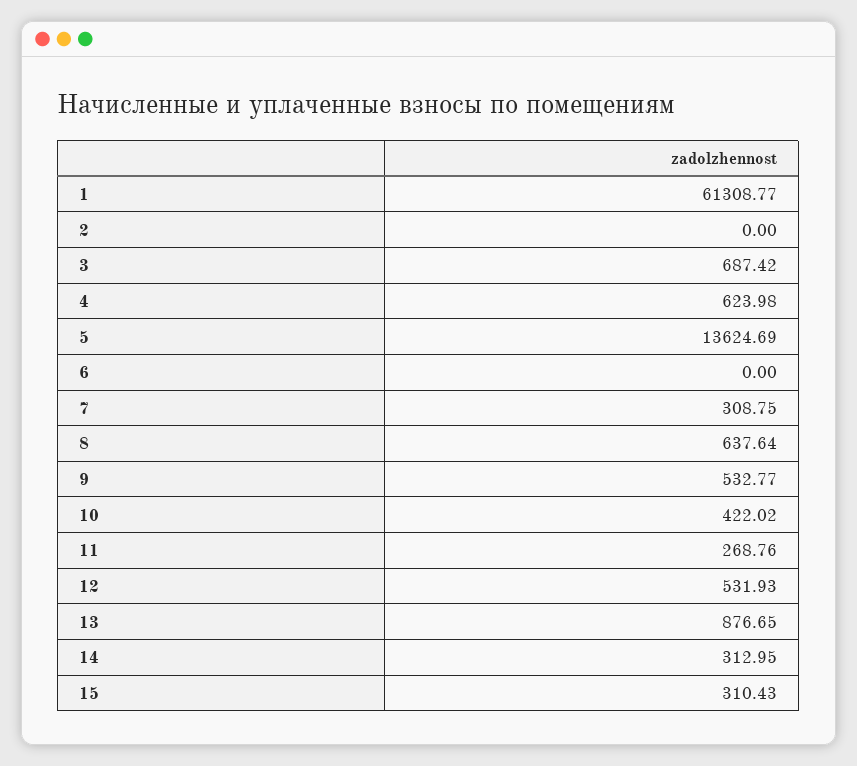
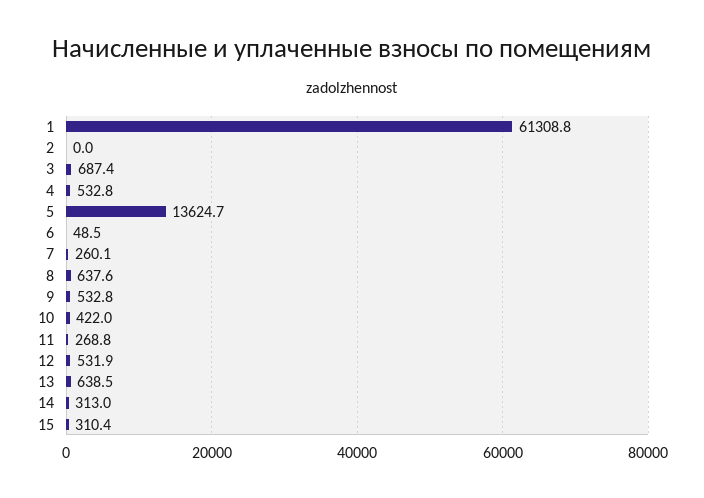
4: 623.98 -> 532.8
6: 0 -> 48.5
7: 308.75 -> 260.1
13: 876.65 -> 638.5

